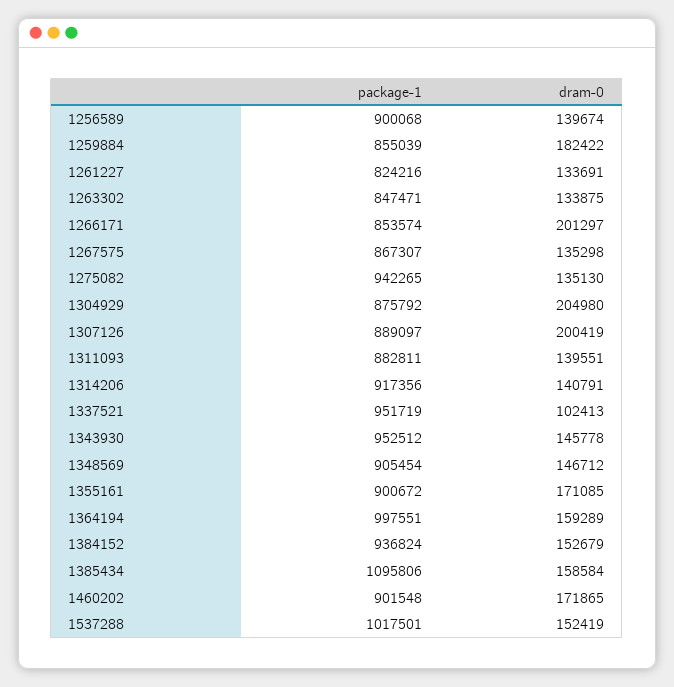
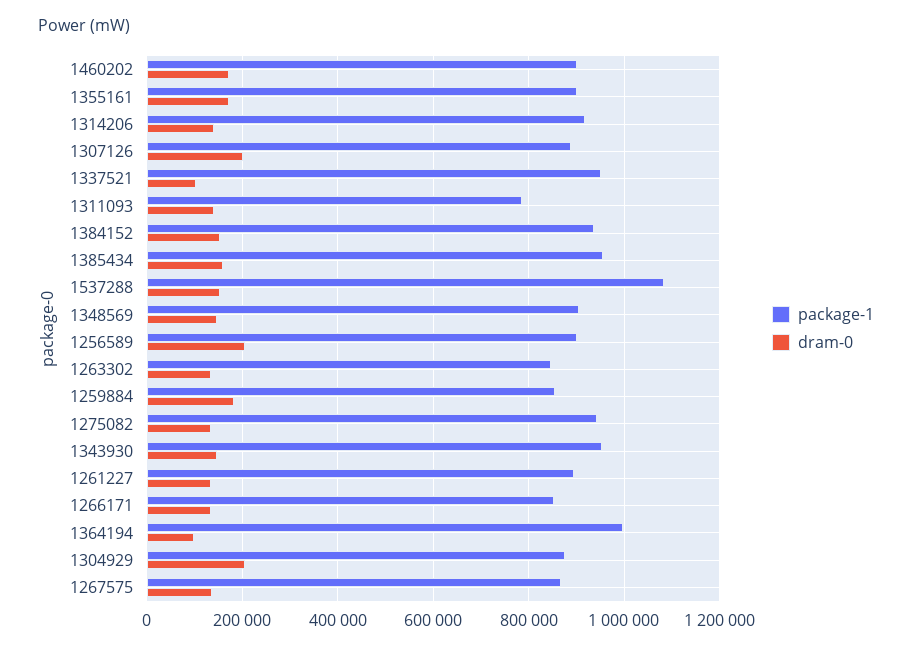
dram-0, 1256589: 139674 -> 200000
package-1, 1261227: 824216 -> 900000
dram-0, 1266171: 201297 -> 140000
package-1, 1311093: 882811 -> 780000
dram-0, 1364194: 159289 -> 100000
package-1, 1385434: 1095806 -> 960000
package-1, 1537288: 1017501 -> 1080000

